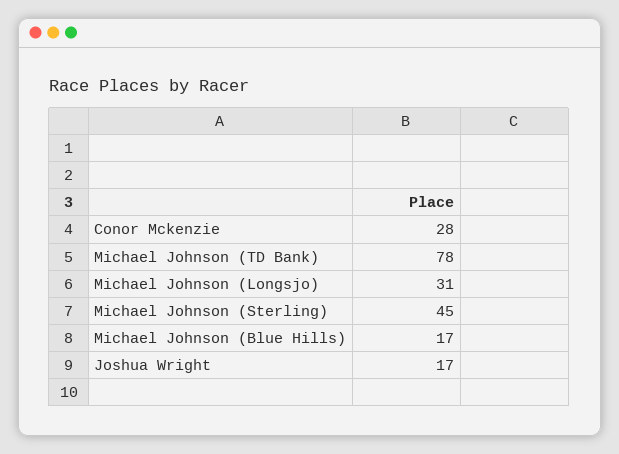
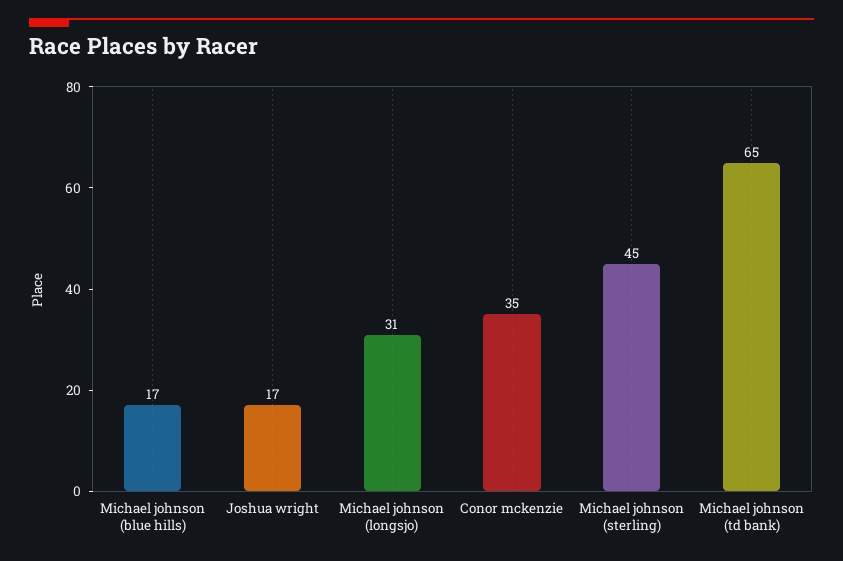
Conor Mckenzie: 28 -> 35
Michael Johnson (TD Bank): 78 -> 65

